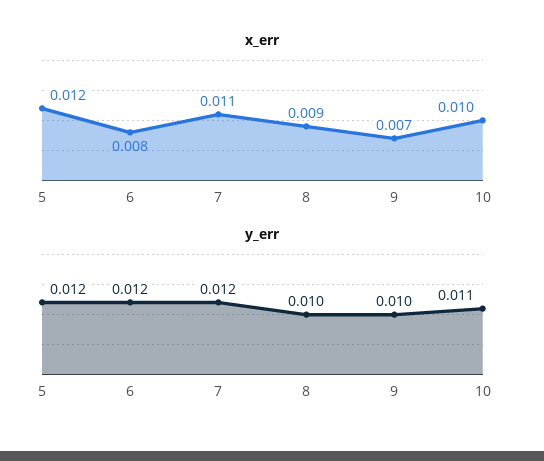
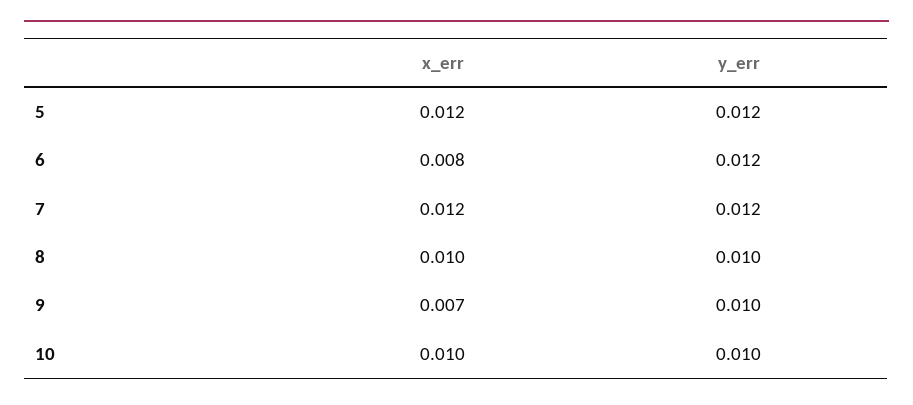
x_err, 7: 0.011 -> 0.012
x_err, 8: 0.009 -> 0.01
y_err, 10: 0.011 -> 0.01

